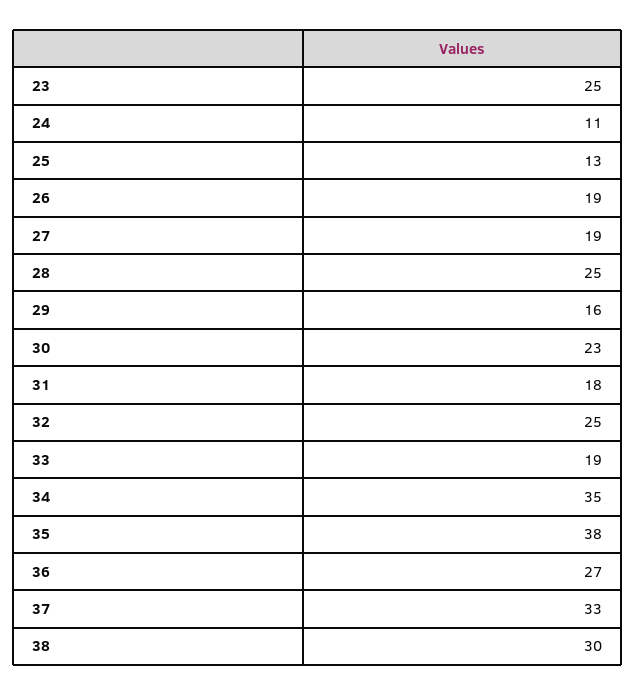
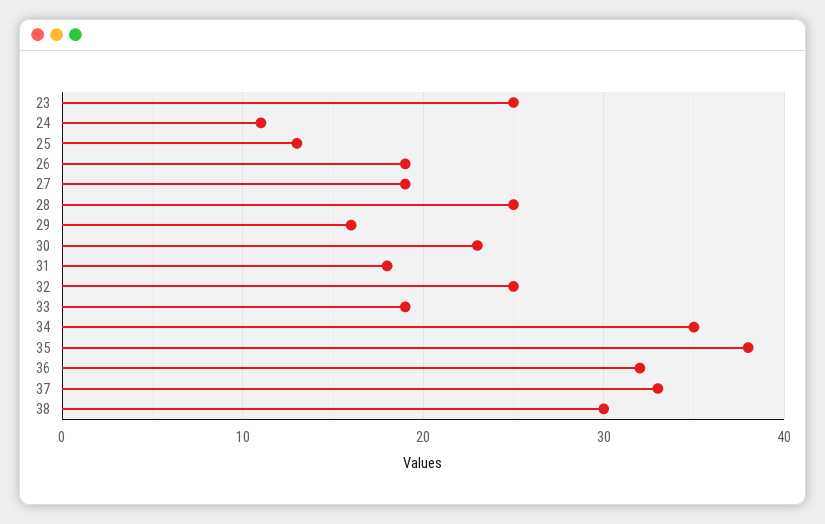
36: 27 -> 32

